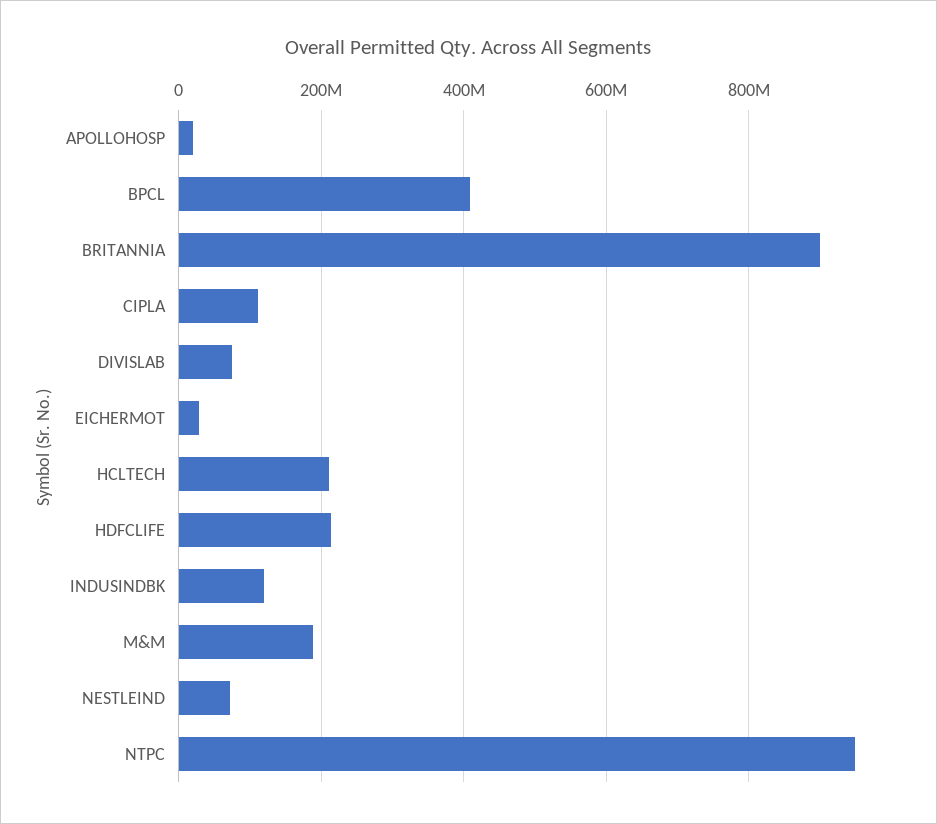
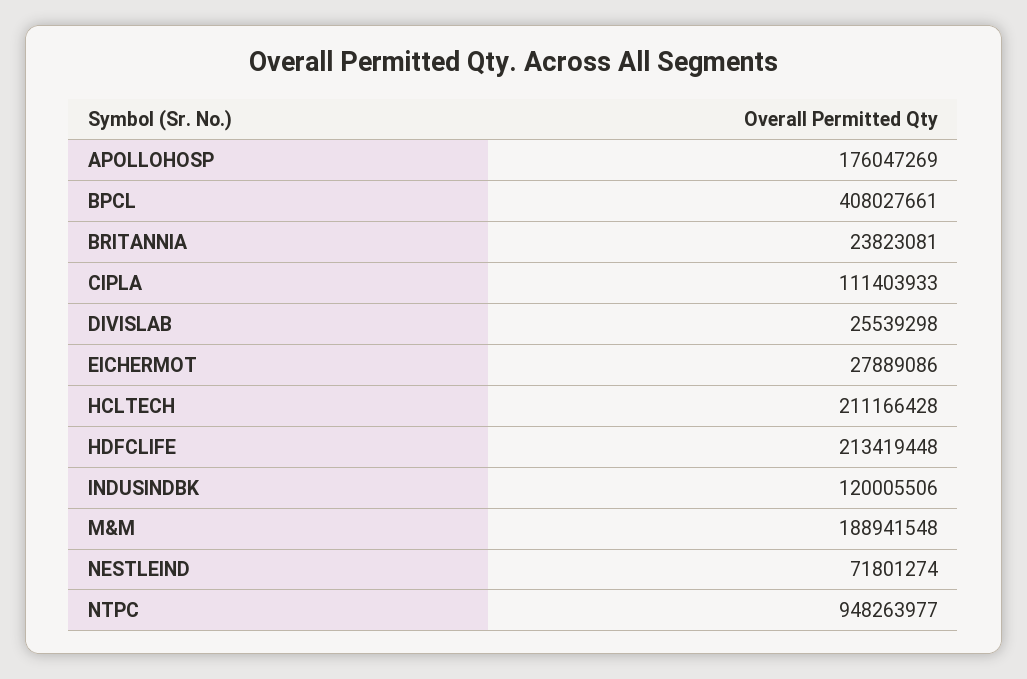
APOLLOHOSP: 20000000 -> 176047269
BRITANNIA: 900000000 -> 23823081
DIVISLAB: 80000000 -> 25539298

